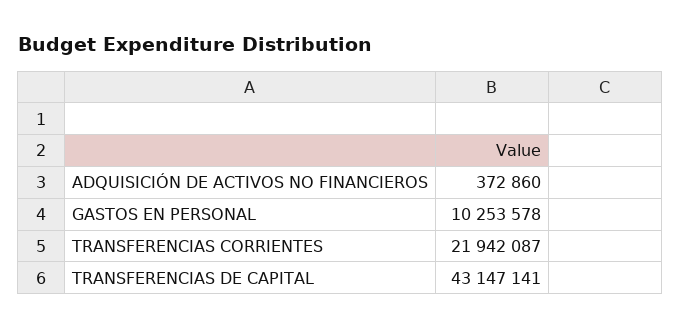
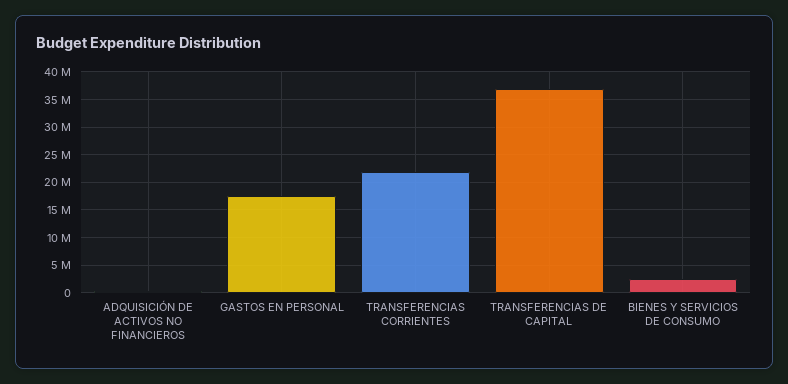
GASTOS EN PERSONAL: 10253578 -> 17500000
TRANSFERENCIAS DE CAPITAL: 43147141 -> 37500000
BIENES Y SERVICIOS DE CONSUMO: none -> 2500000

